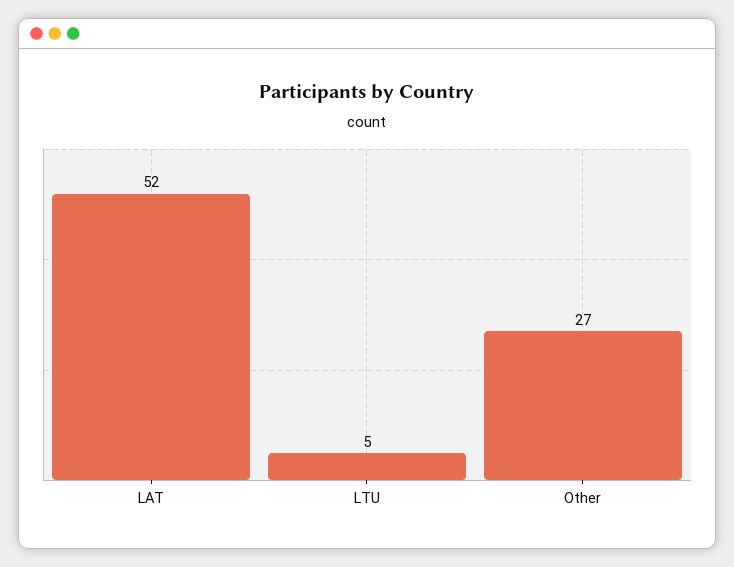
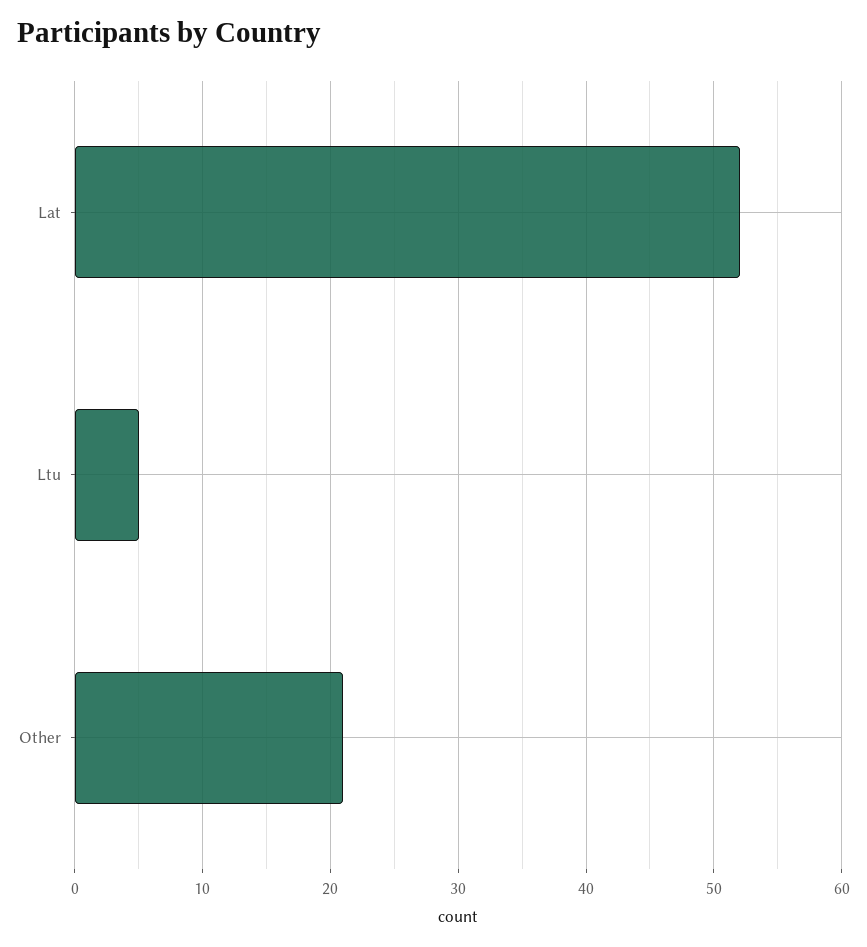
Other: 27 -> 21

